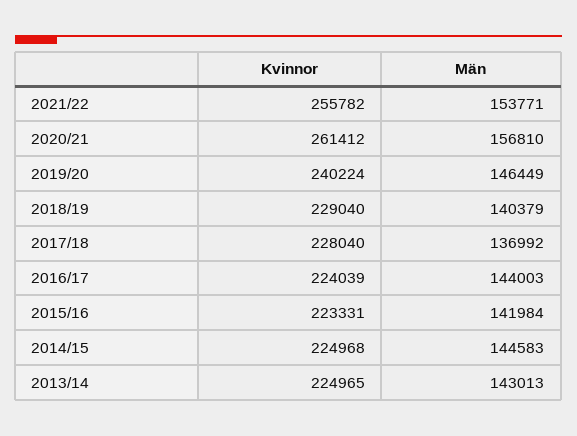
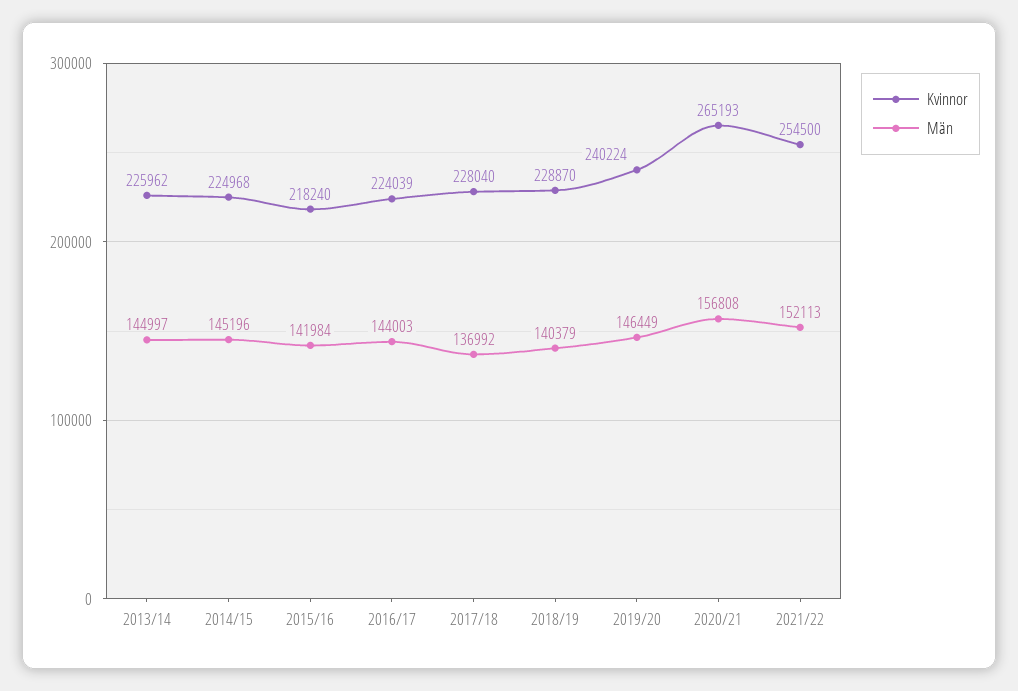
Kvinnor, 2021/22: 255782 -> 254500
Män, 2021/22: 153771 -> 152113
Kvinnor, 2020/21: 261412 -> 265193
Män, 2020/21: 156810 -> 156808
Kvinnor, 2018/19: 229040 -> 228870
Kvinnor, 2015/16: 223331 -> 218240
Män, 2014/15: 144583 -> 145196
Kvinnor, 2013/14: 224965 -> 225962
Män, 2013/14: 143013 -> 144997

